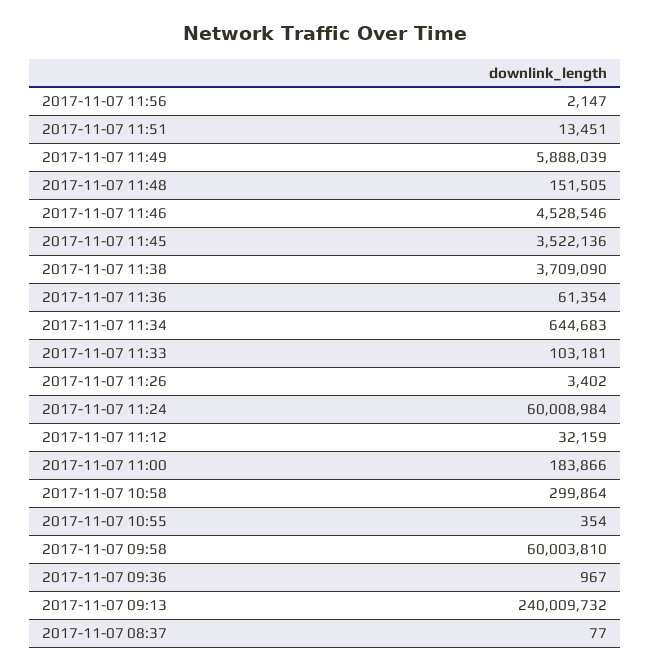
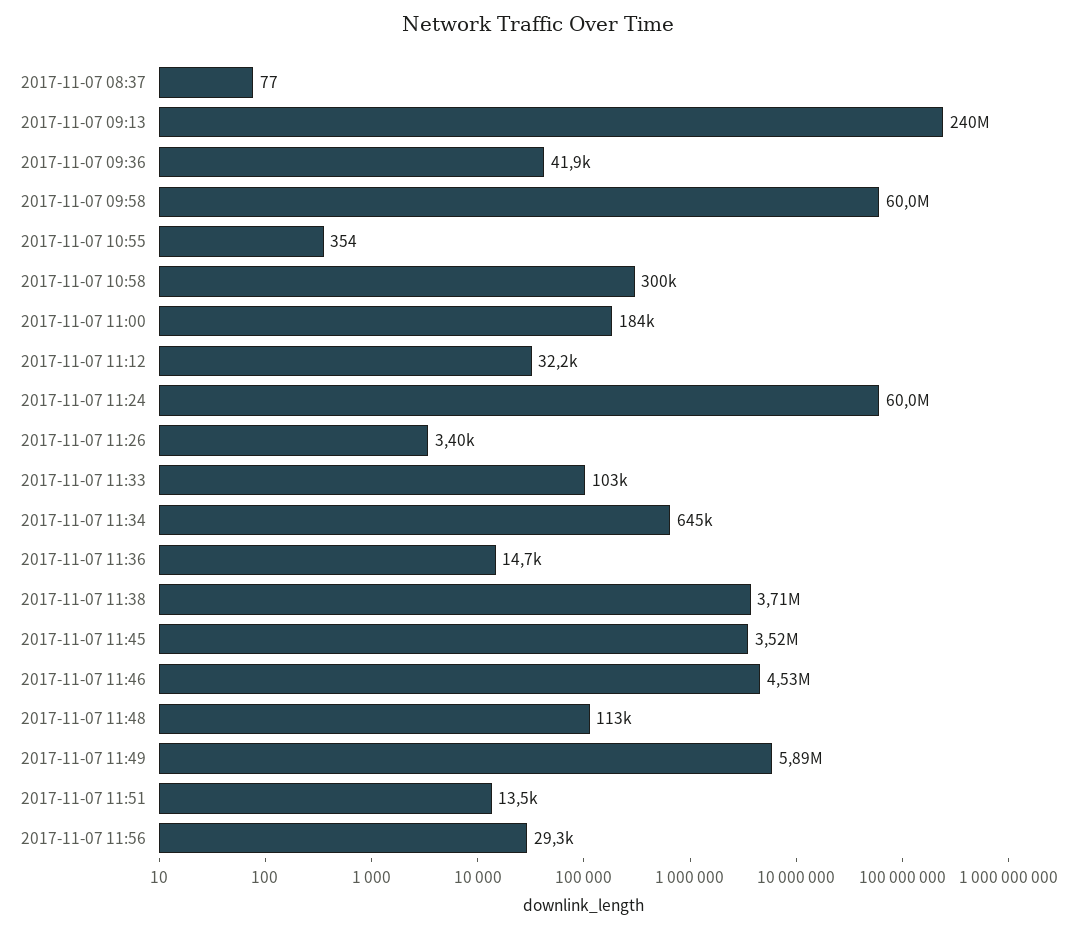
2017-11-07 11:56: 2147 -> 29300
2017-11-07 11:48: 151505 -> 113000
2017-11-07 11:36: 61354 -> 14700
2017-11-07 09:36: 967 -> 41900

